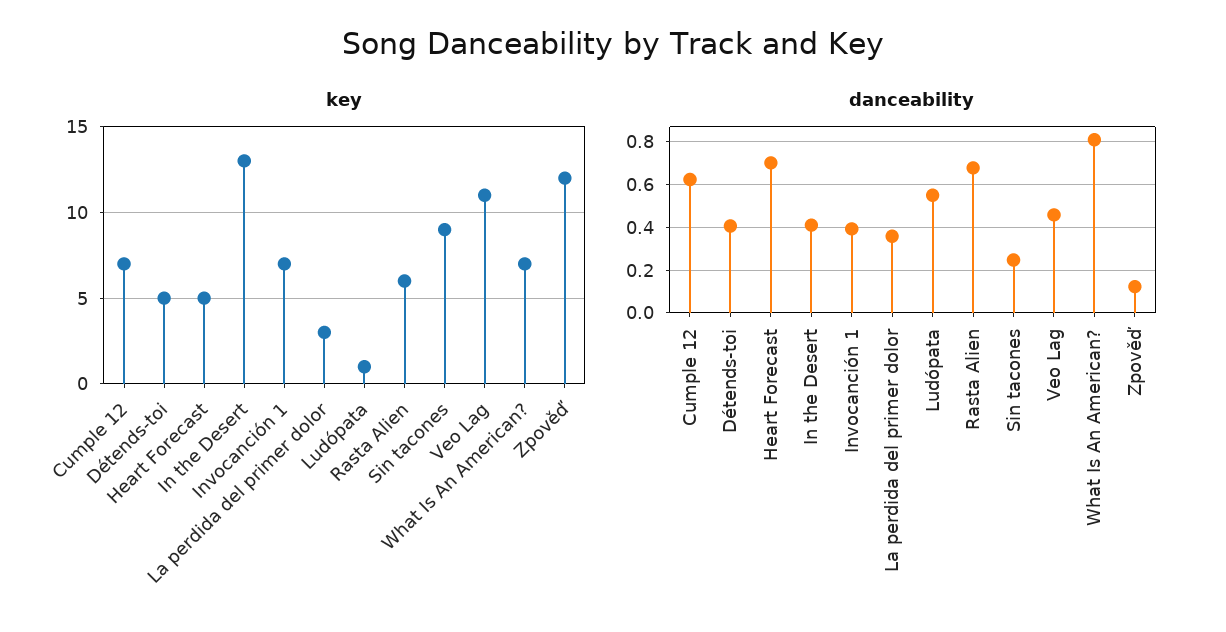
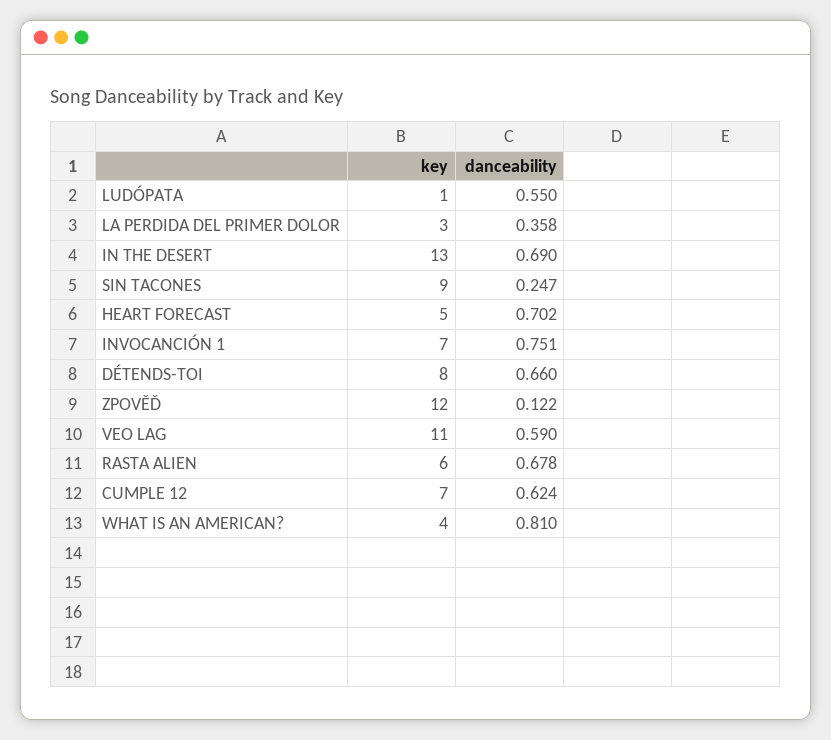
key, Détends-toi: 5 -> 8
key, What Is An American?: 7 -> 4
danceability, Détends-toi: 0.4 -> 0.66
danceability, In the Desert: 0.4 -> 0.69
danceability, Invocanción 1: 0.4 -> 0.751
danceability, Veo Lag: 0.45 -> 0.59

